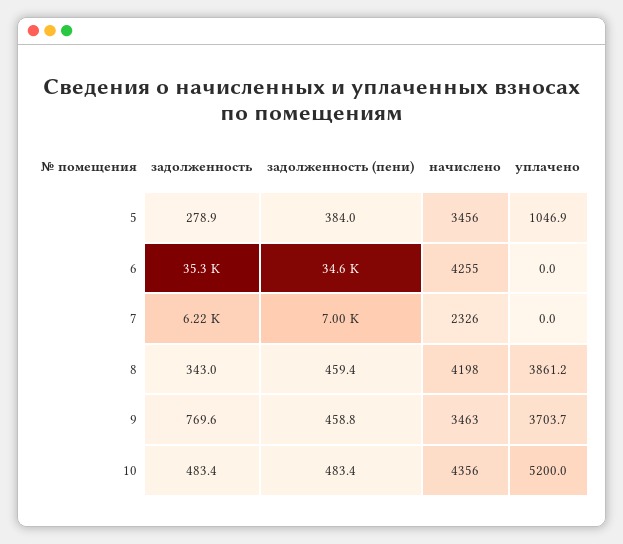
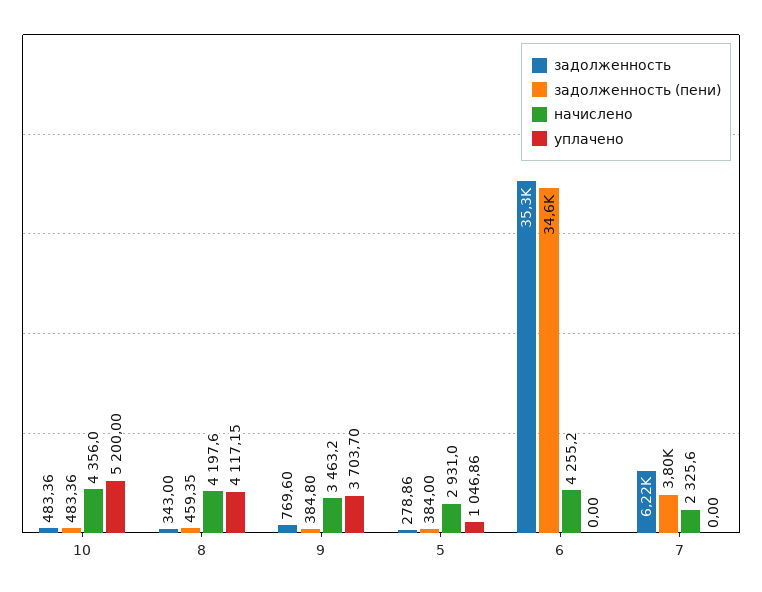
начислено, 5: 3456 -> 2931
задолженность (пени), 7: 7000 -> 3800
уплачено, 8: 3861.2 -> 4117.15
задолженность (пени), 9: 458.8 -> 384.8

